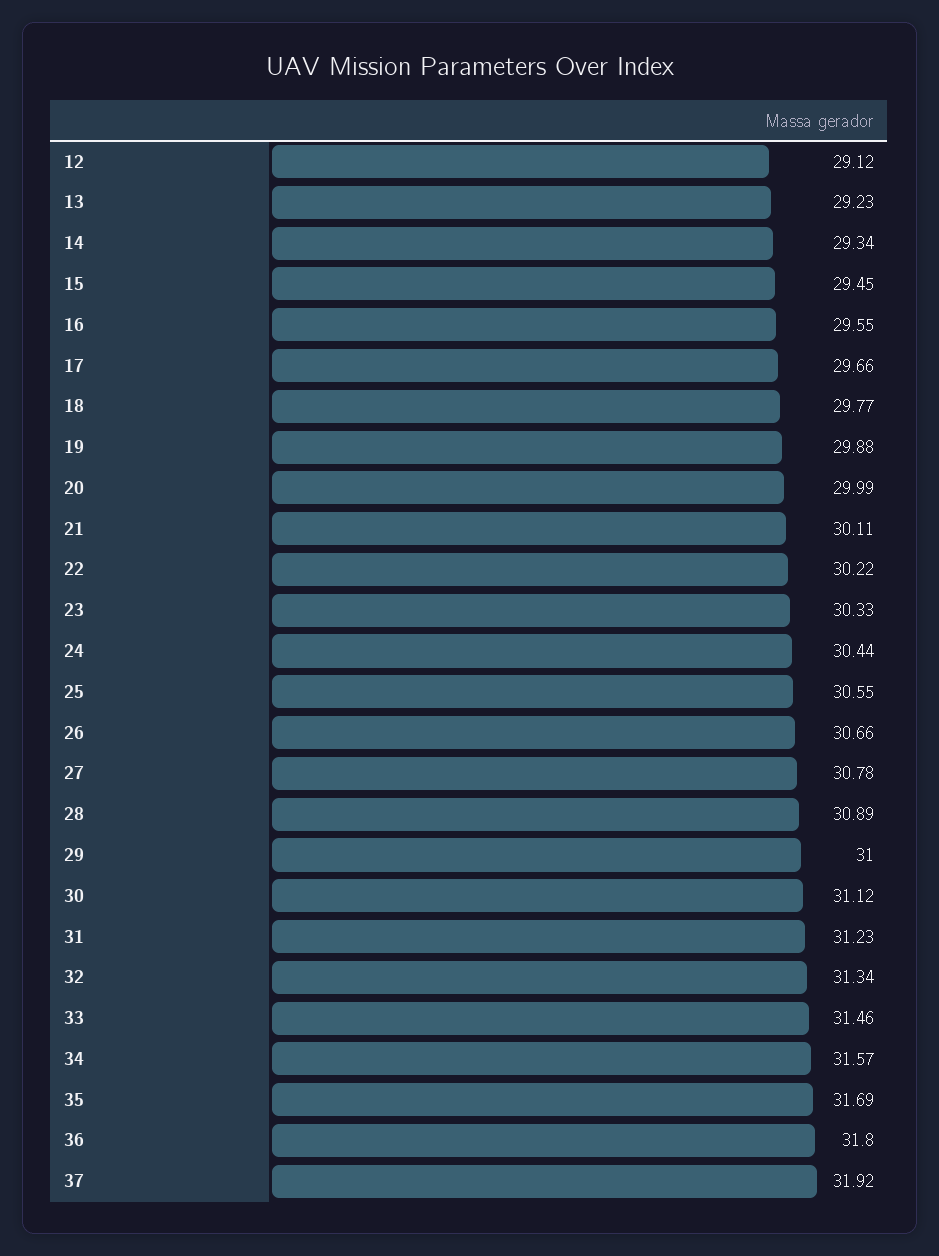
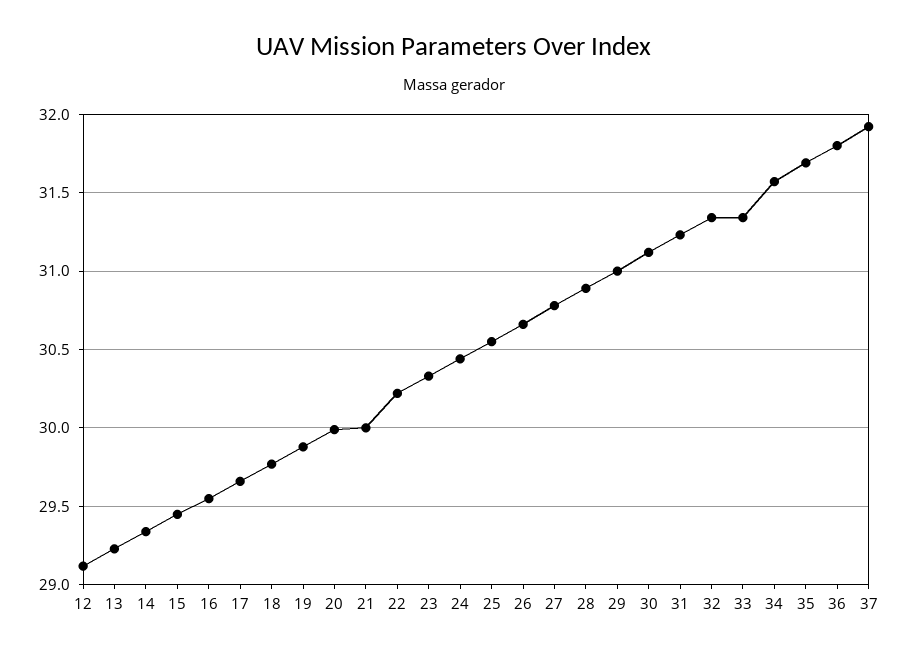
21: 30.11 -> 30
33: 31.46 -> 31.35

